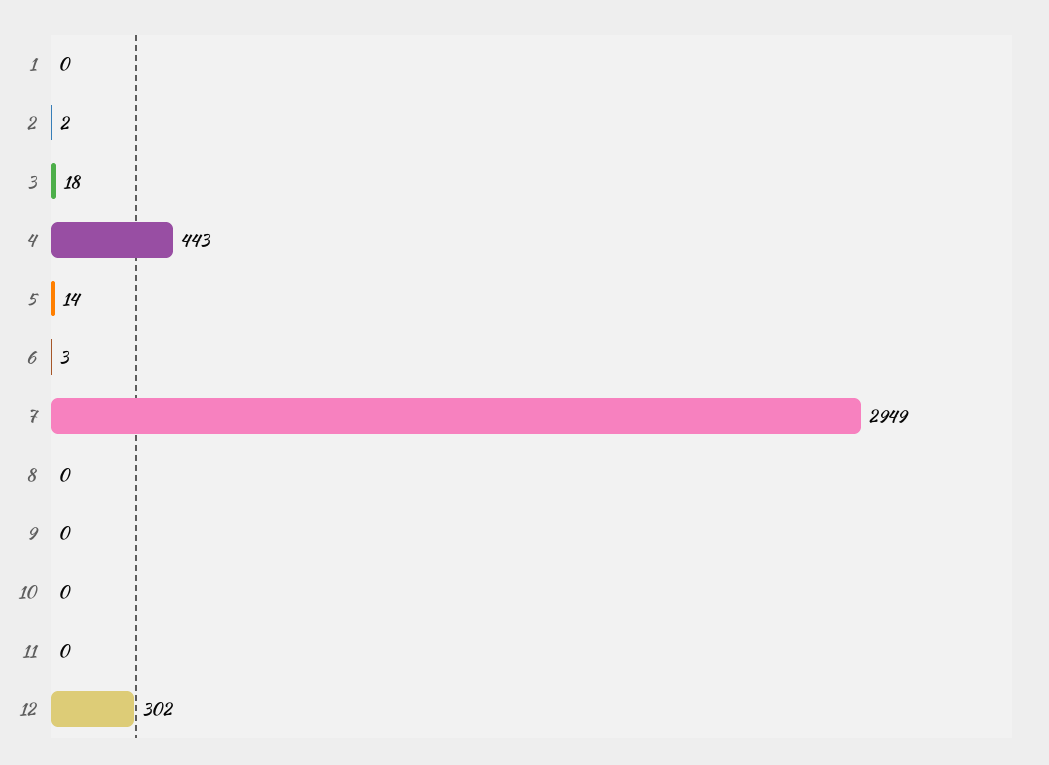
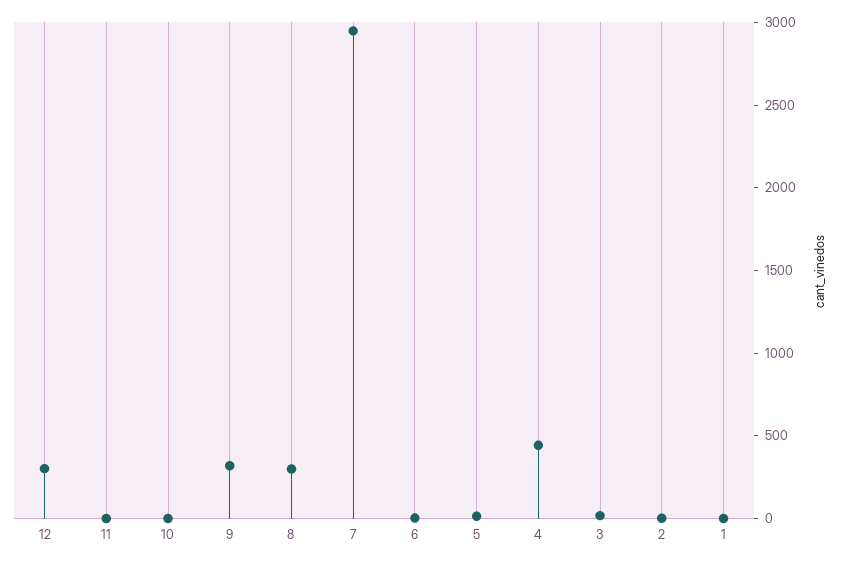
8: 0 -> 300
9: 0 -> 300

